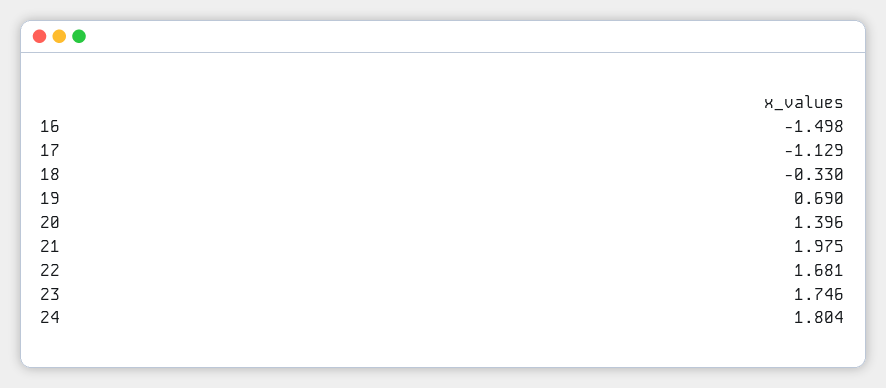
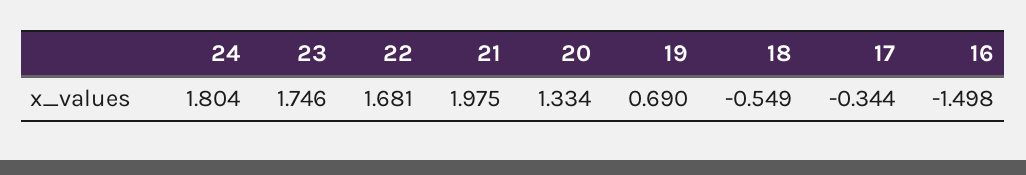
17: -1.129 -> -0.344
18: -0.33 -> -0.549
20: 1.396 -> 1.334

